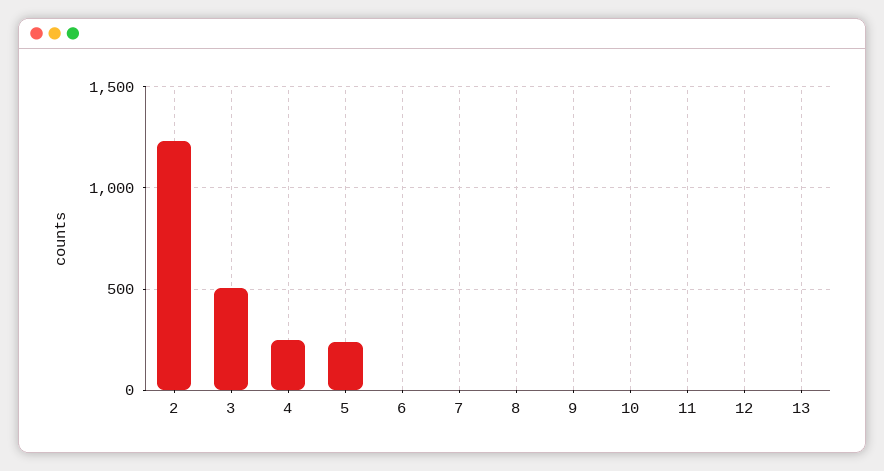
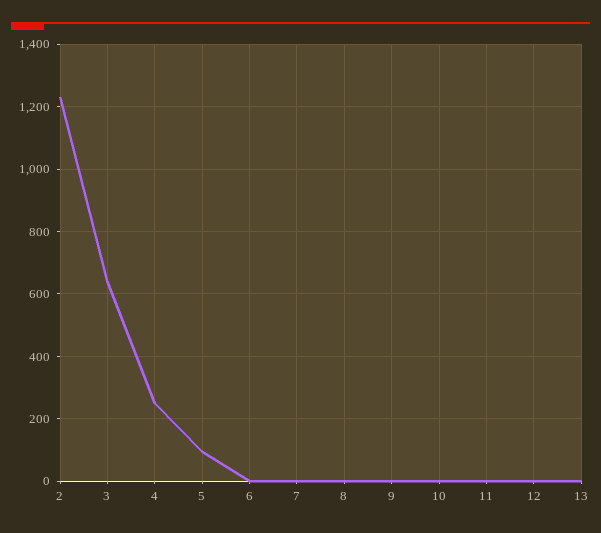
3: 500 -> 640
5: 250 -> 100

